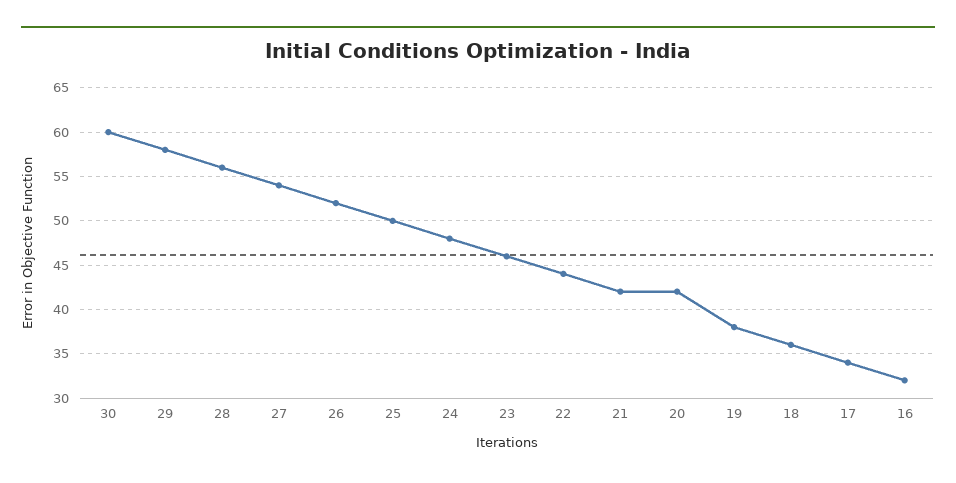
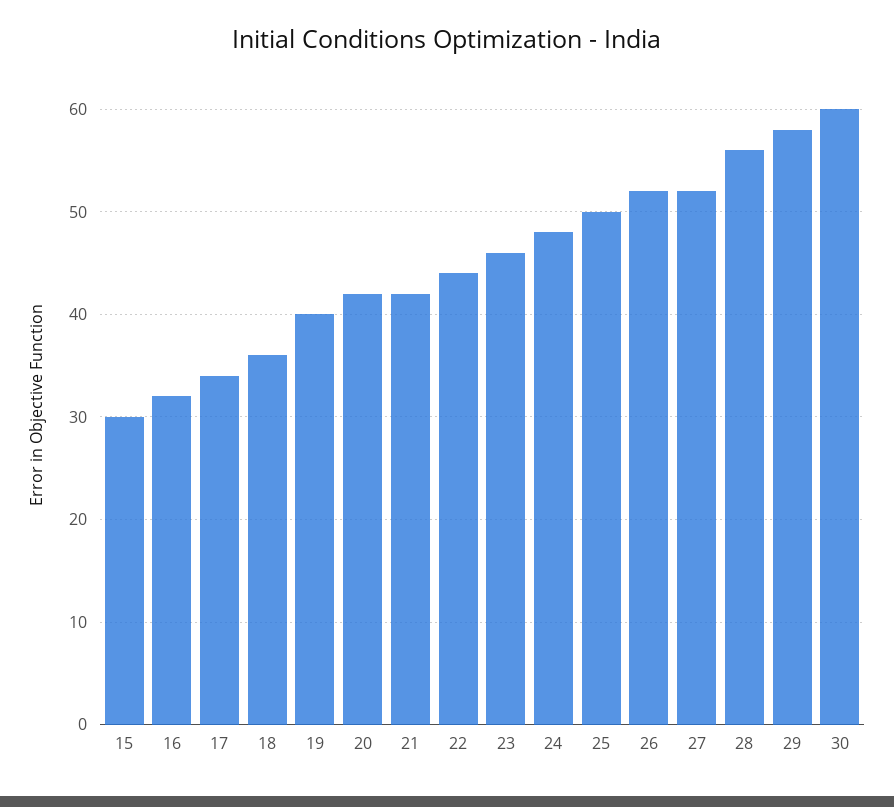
27: 54 -> 52
19: 38 -> 40
15: none -> 30

